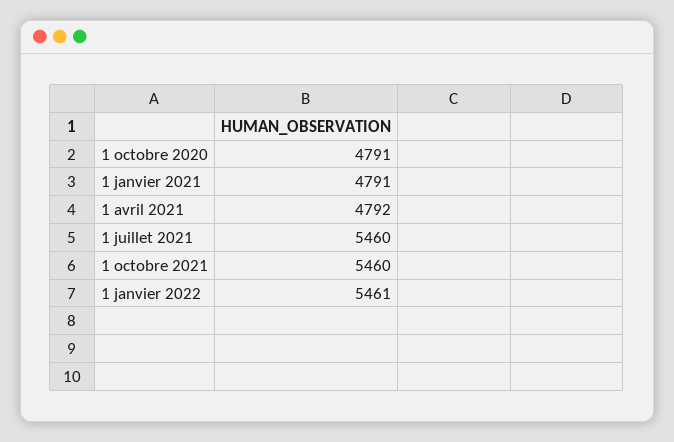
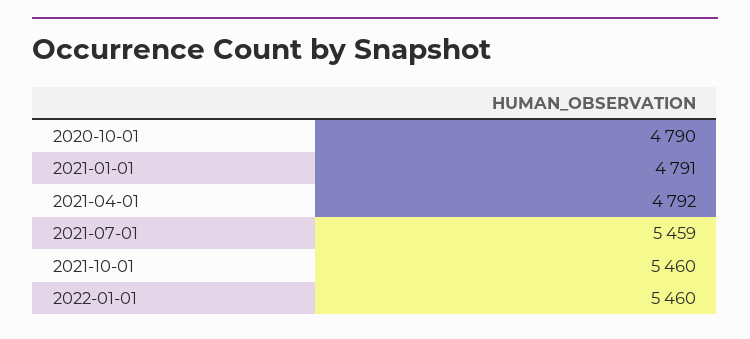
1 octobre 2020: 4791 -> 4790
1 juillet 2021: 5460 -> 5459
1 janvier 2022: 5461 -> 5460

